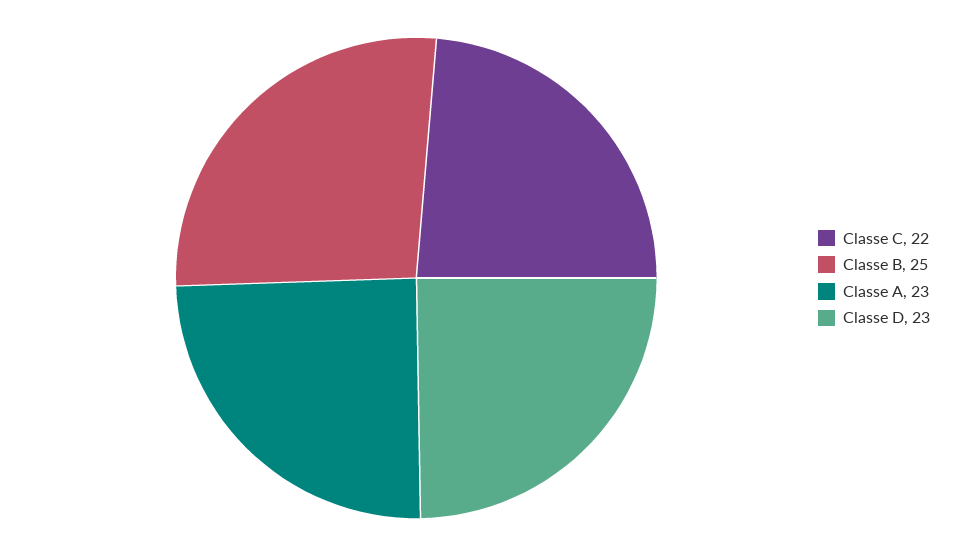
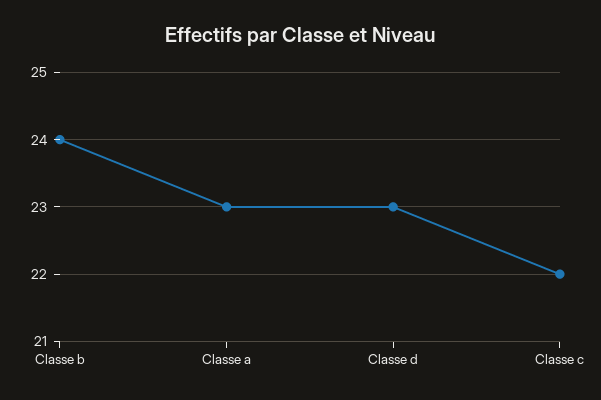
Classe B: 25 -> 24

